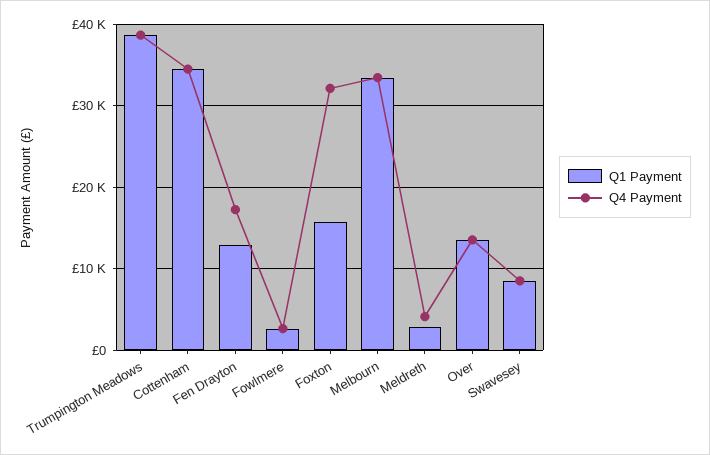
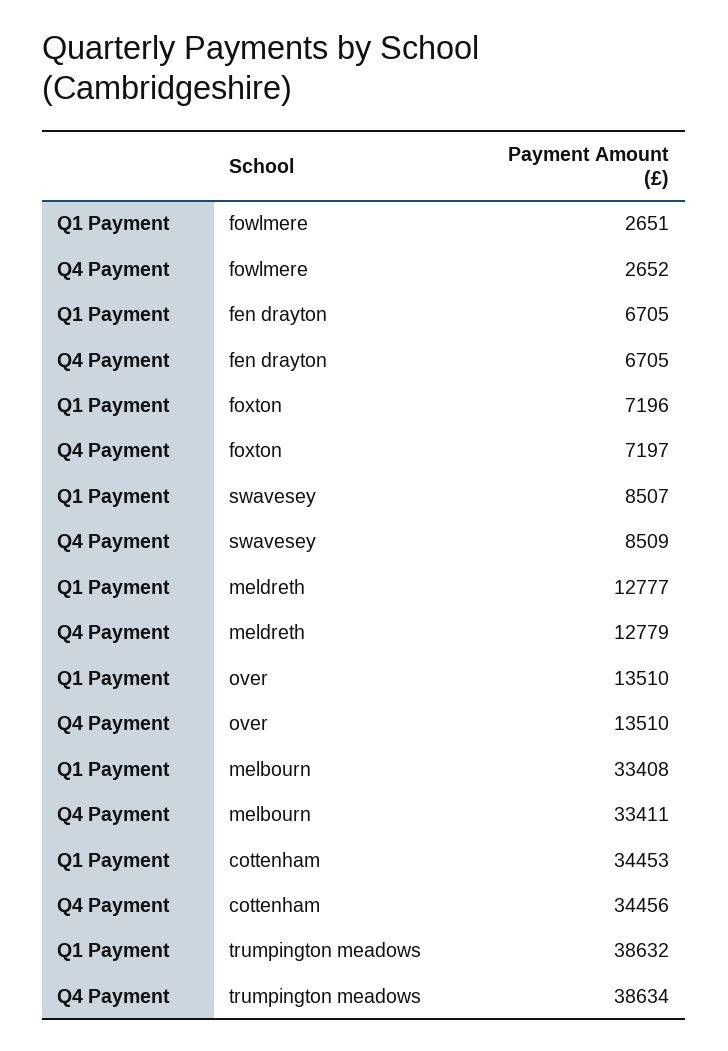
Q1 Payment, Fen Drayton: 13000 -> 6705
Q4 Payment, Fen Drayton: 17000 -> 6705
Q1 Payment, Foxton: 16000 -> 7196
Q4 Payment, Foxton: 32000 -> 7197
Q1 Payment, Meldreth: 3000 -> 12777
Q4 Payment, Meldreth: 4000 -> 12779

